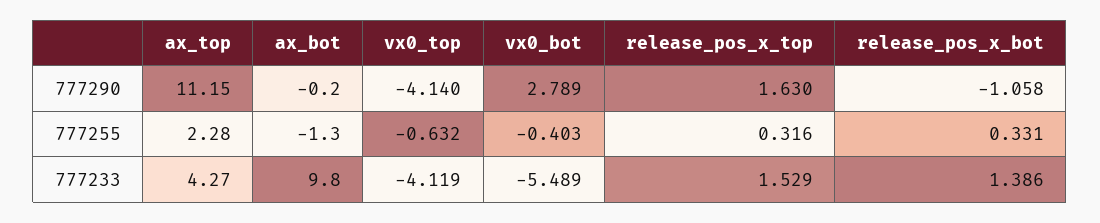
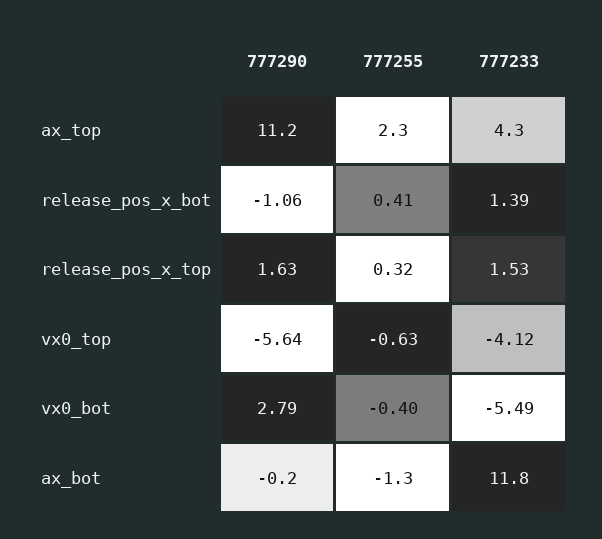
vx0_top, 777290: -4.14 -> -5.64
release_pos_x_bot, 777255: 0.331 -> 0.41
ax_bot, 777233: 9.8 -> 11.8

